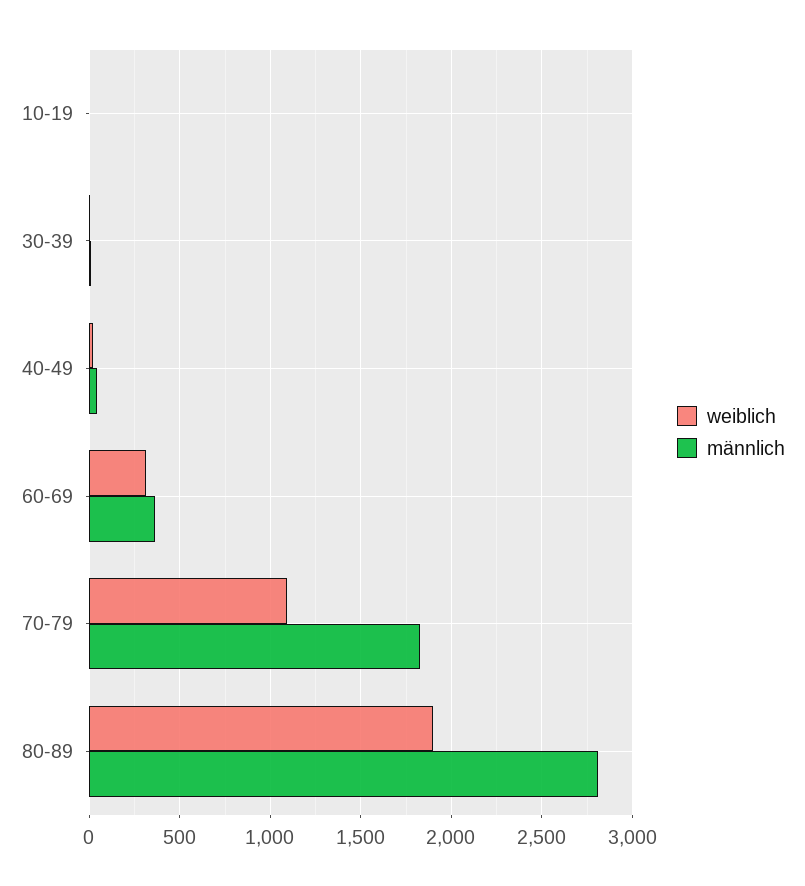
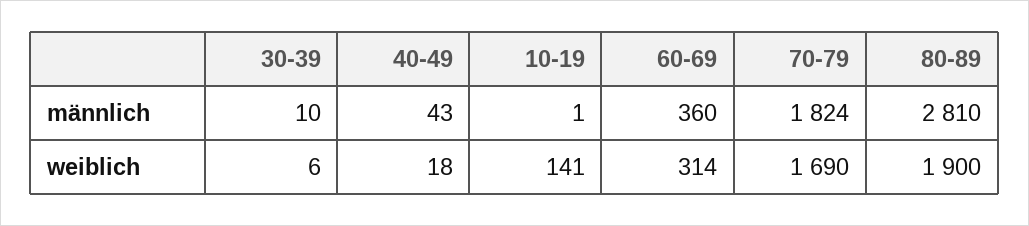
weiblich, 10-19: 0 -> 141
weiblich, 70-79: 1100 -> 1690

